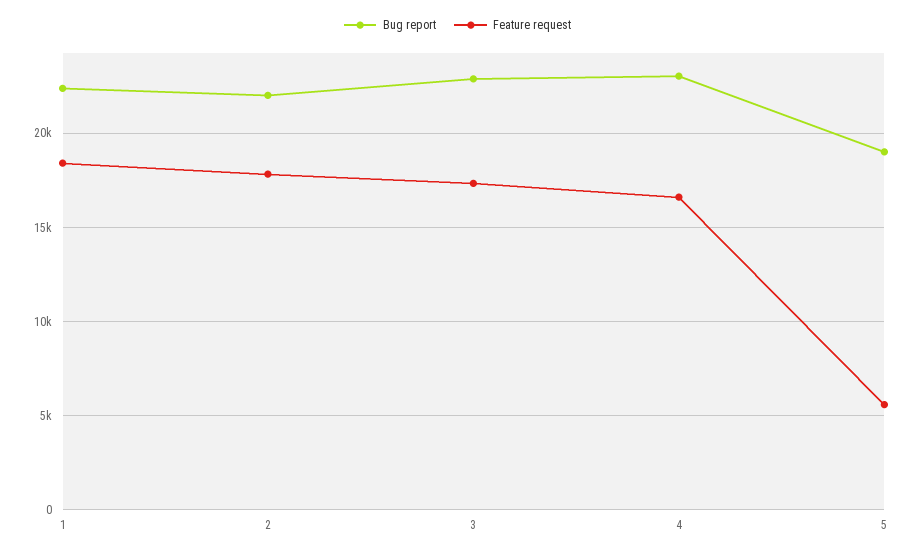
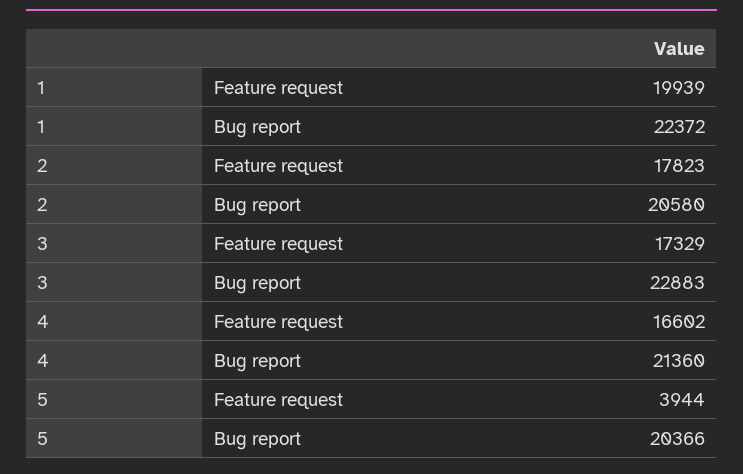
Feature request, 1: 18500 -> 19939
Bug report, 2: 22000 -> 20580
Bug report, 4: 23000 -> 21360
Bug report, 5: 19000 -> 20366
Feature request, 5: 5500 -> 3944

